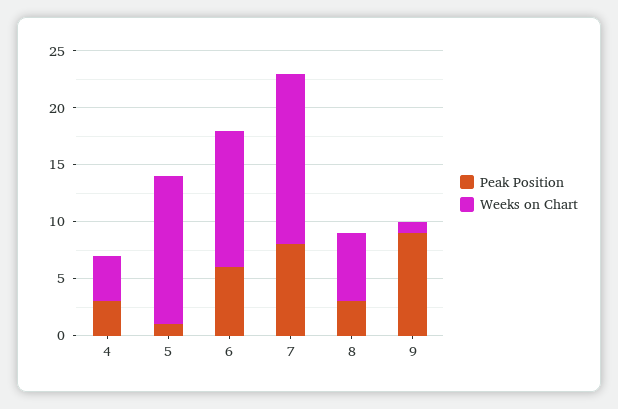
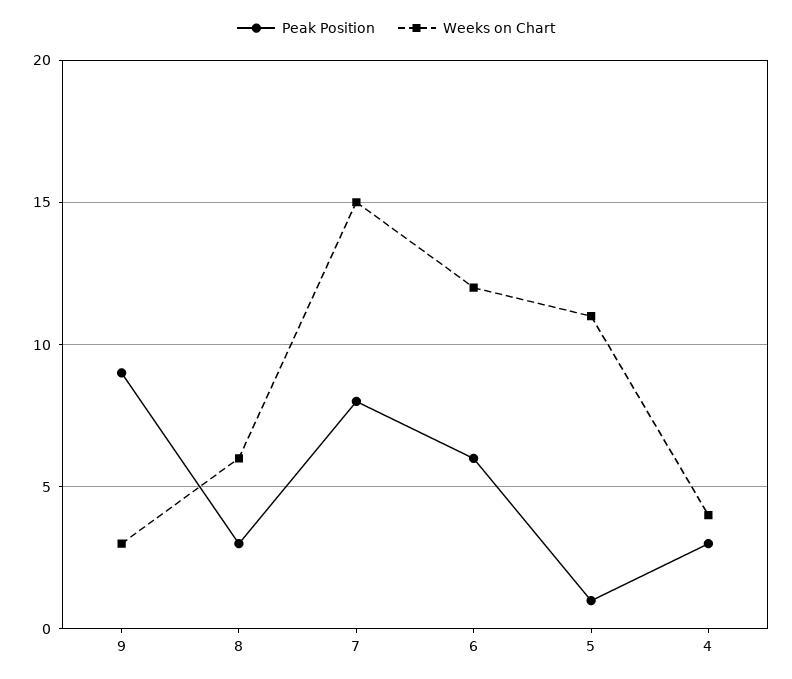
Weeks on Chart, 5: 13 -> 11
Weeks on Chart, 9: 1 -> 3

